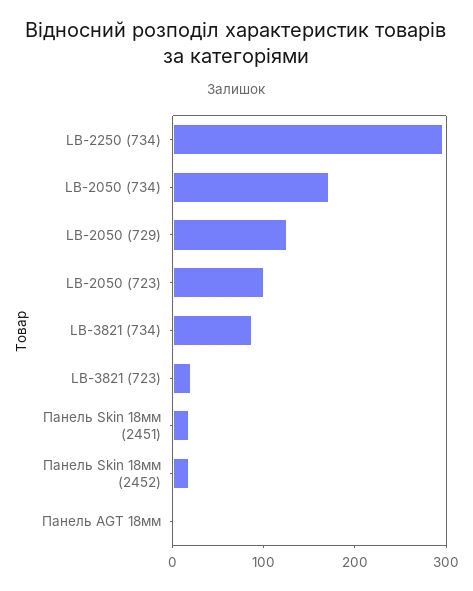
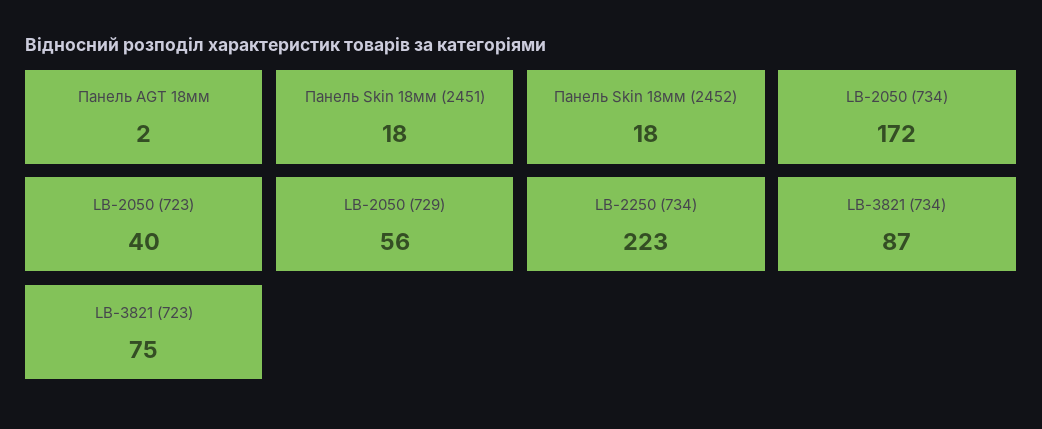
LB-2250 (734): 300 -> 223
LB-2050 (729): 120 -> 56
LB-2050 (723): 100 -> 40
LB-3821 (723): 20 -> 75

